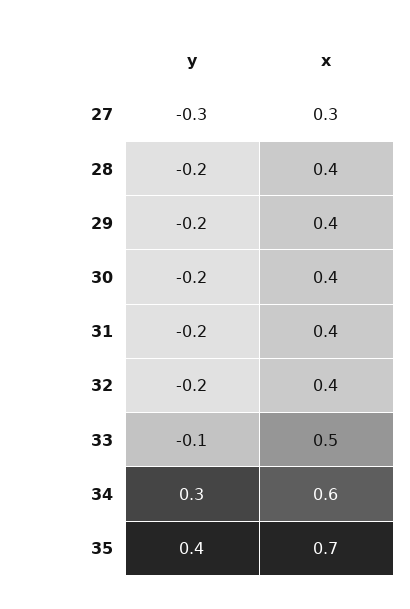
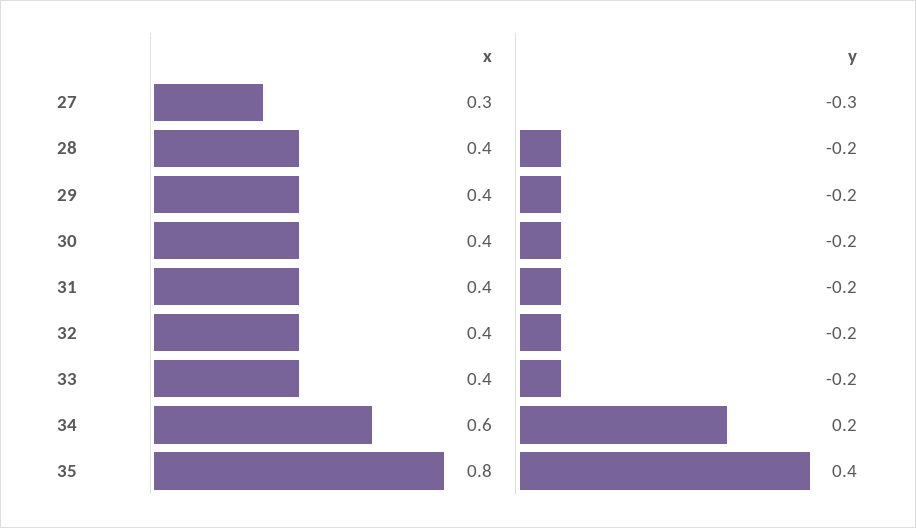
y, 33: -0.1 -> -0.2
x, 33: 0.5 -> 0.4
y, 34: 0.3 -> 0.2
x, 35: 0.7 -> 0.8

